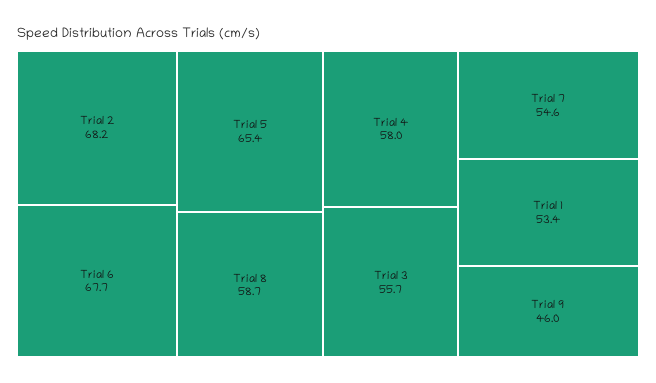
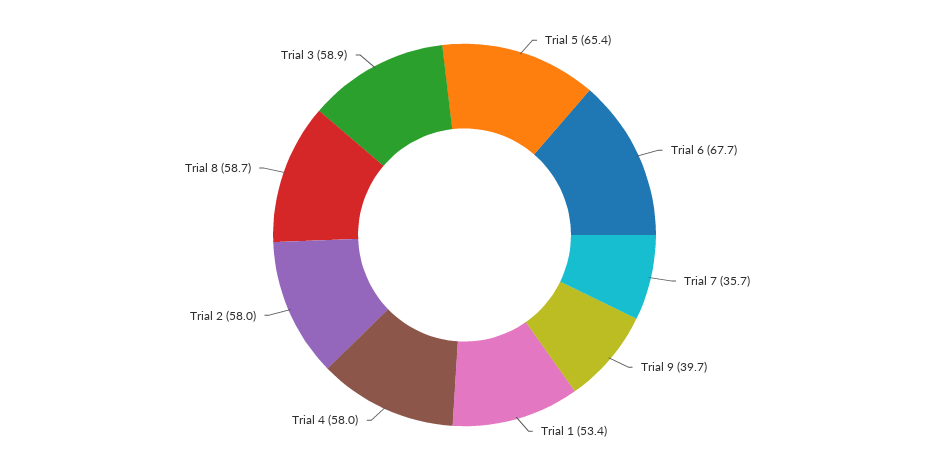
Trial 2: 68.2 -> 58
Trial 3: 55.7 -> 58.9
Trial 7: 54.6 -> 35.7
Trial 9: 46 -> 39.7

